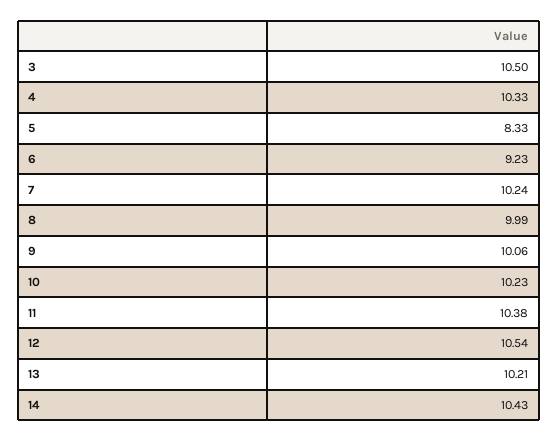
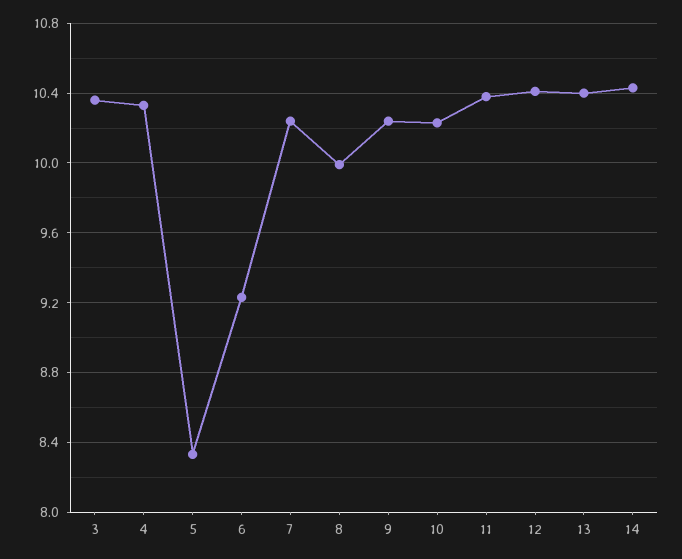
3: 10.5 -> 10.35
9: 10.06 -> 10.25
12: 10.54 -> 10.4
13: 10.21 -> 10.4

